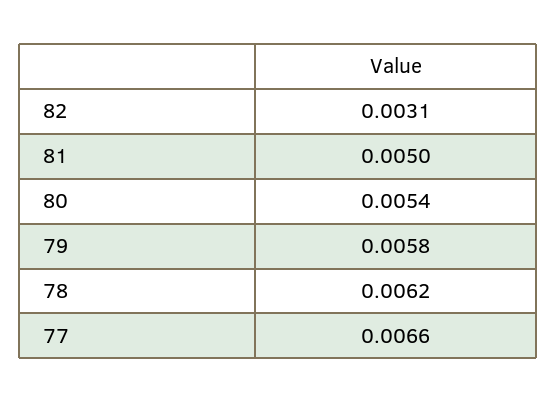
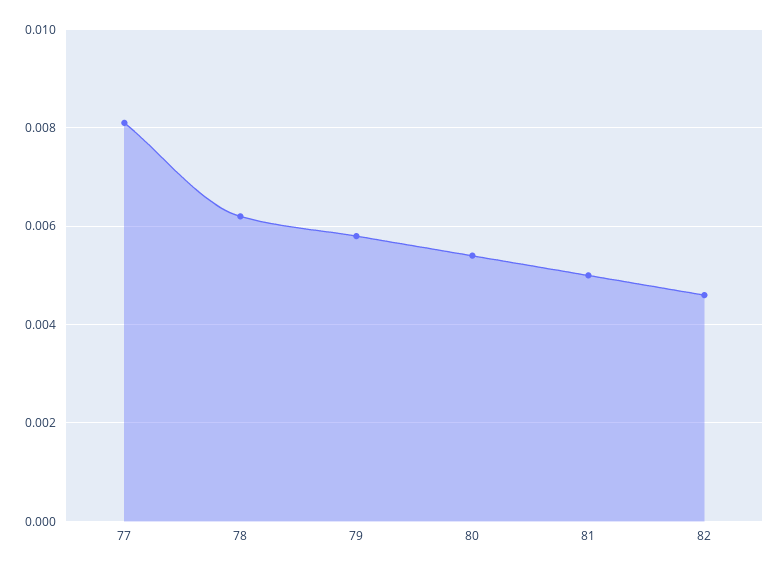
82: 0.0031 -> 0.0045
77: 0.0066 -> 0.008

